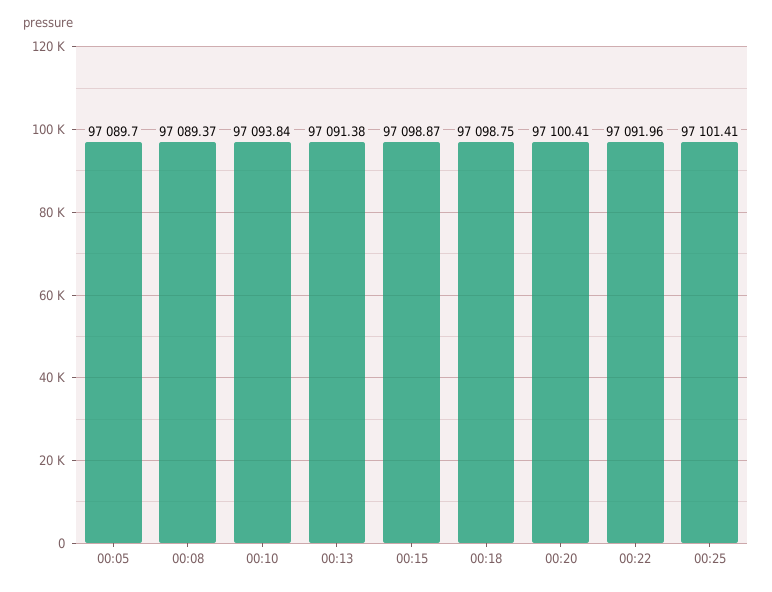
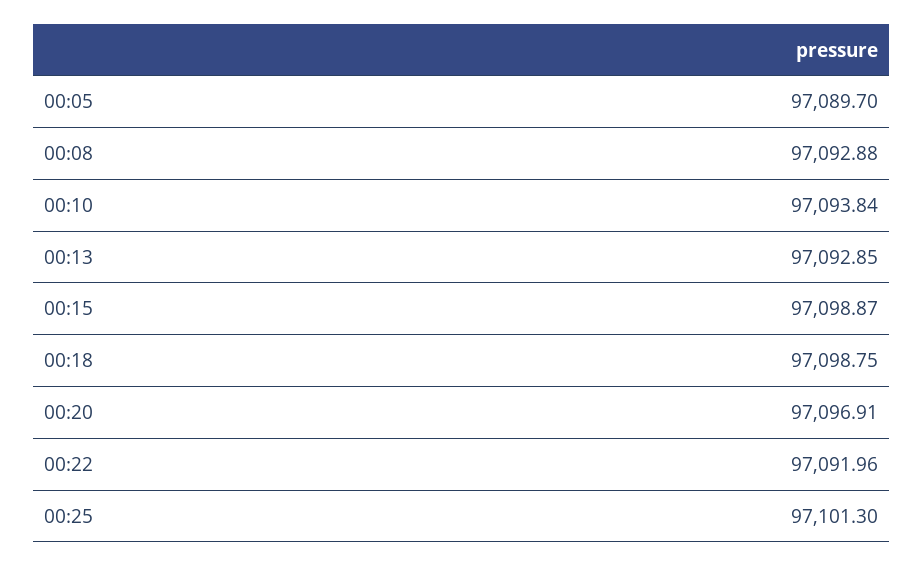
00:08: 97089.37 -> 97092.88
00:13: 97091.38 -> 97092.85
00:20: 97100.41 -> 97096.91
00:25: 97101.41 -> 97101.3

